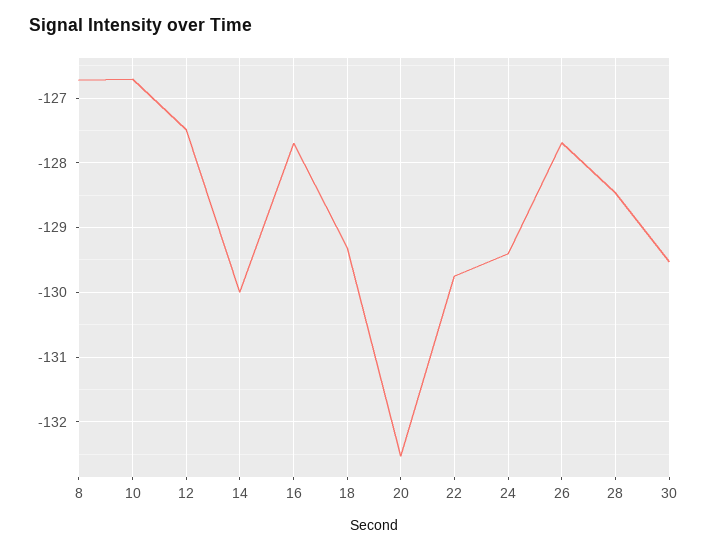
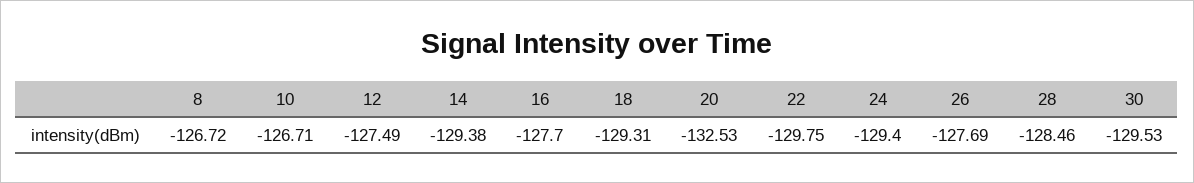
14: -130 -> -129.38

